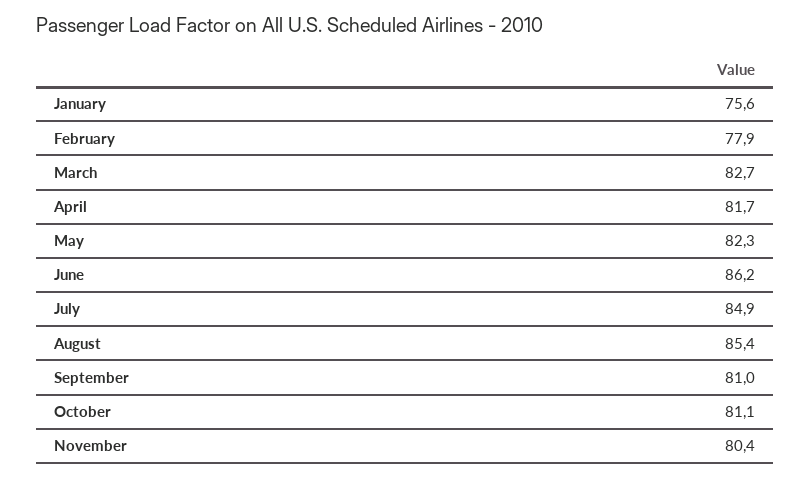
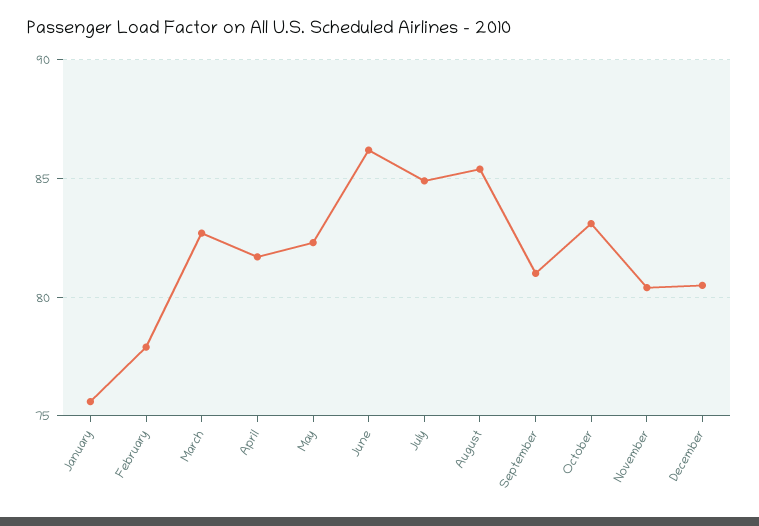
October: 81.1 -> 83
December: none -> 80.5

